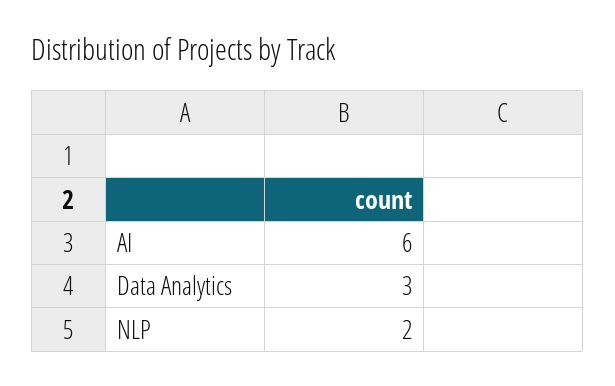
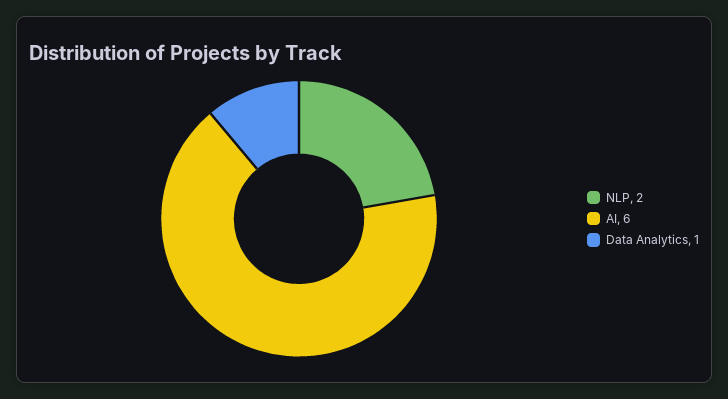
Data Analytics: 3 -> 1

